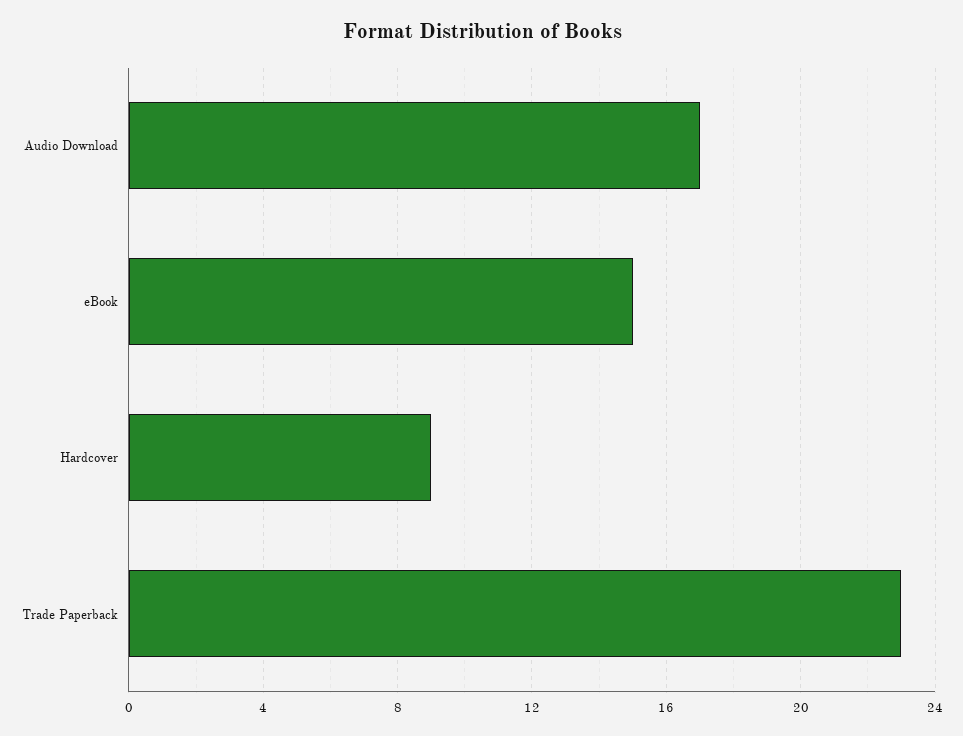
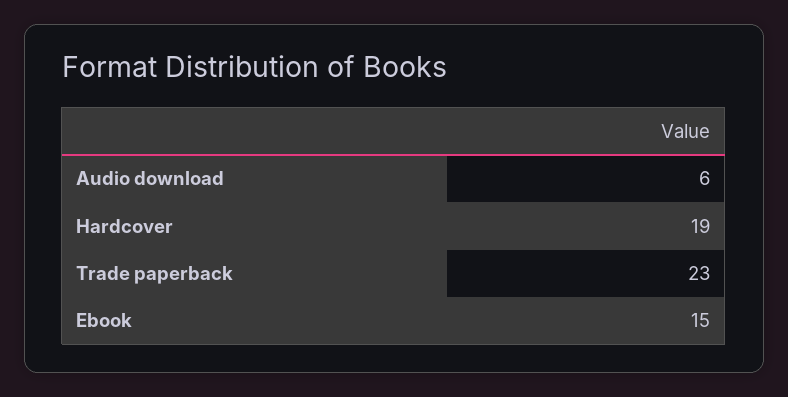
Audio Download: 17 -> 6
Hardcover: 9 -> 19

